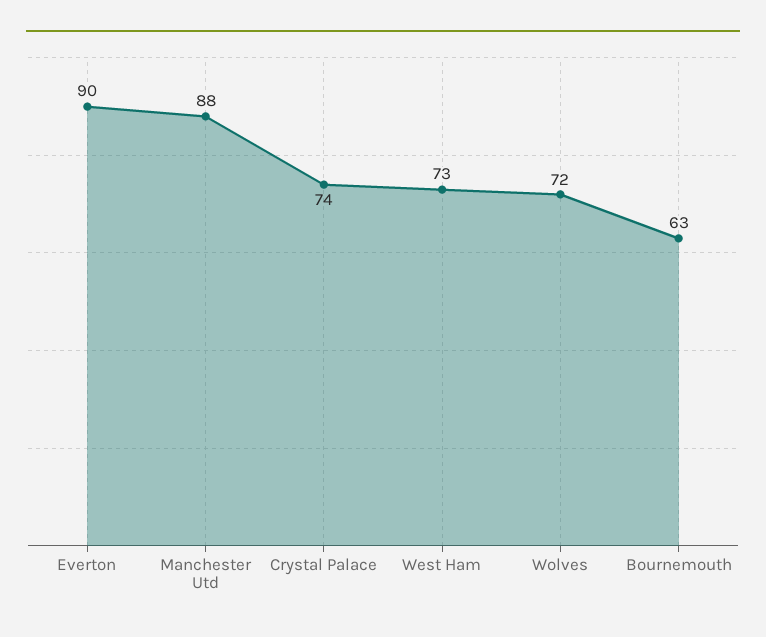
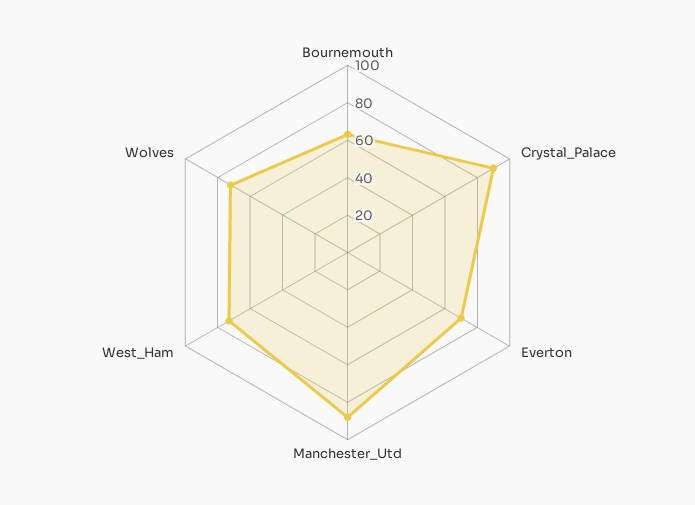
Everton: 90 -> 70
Crystal Palace: 74 -> 90

